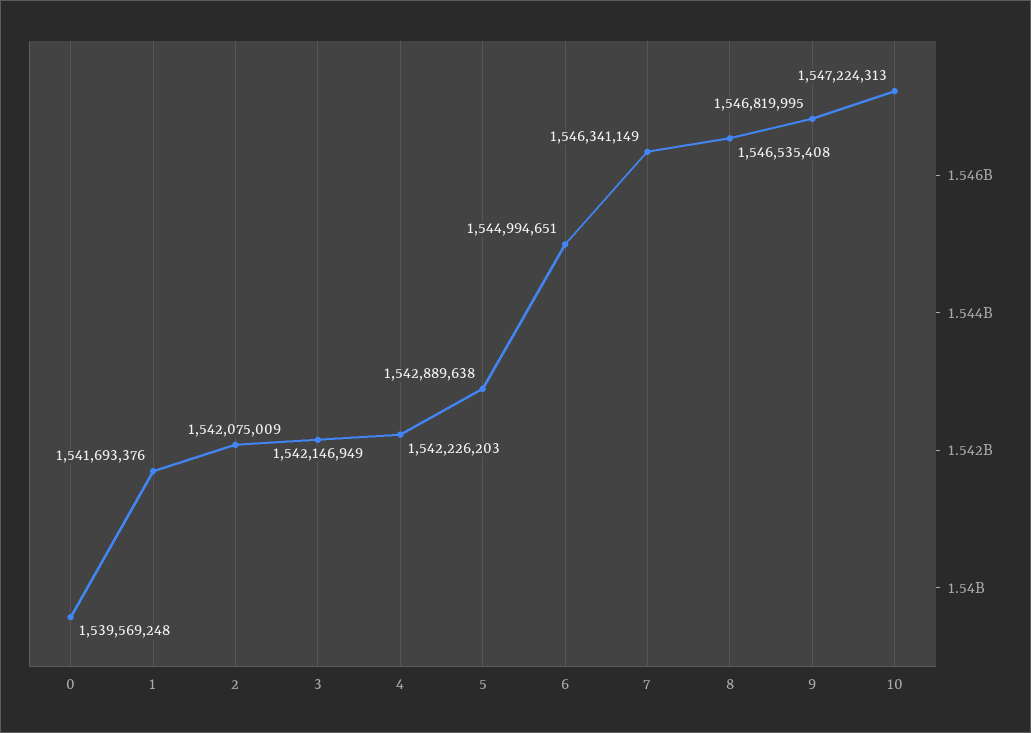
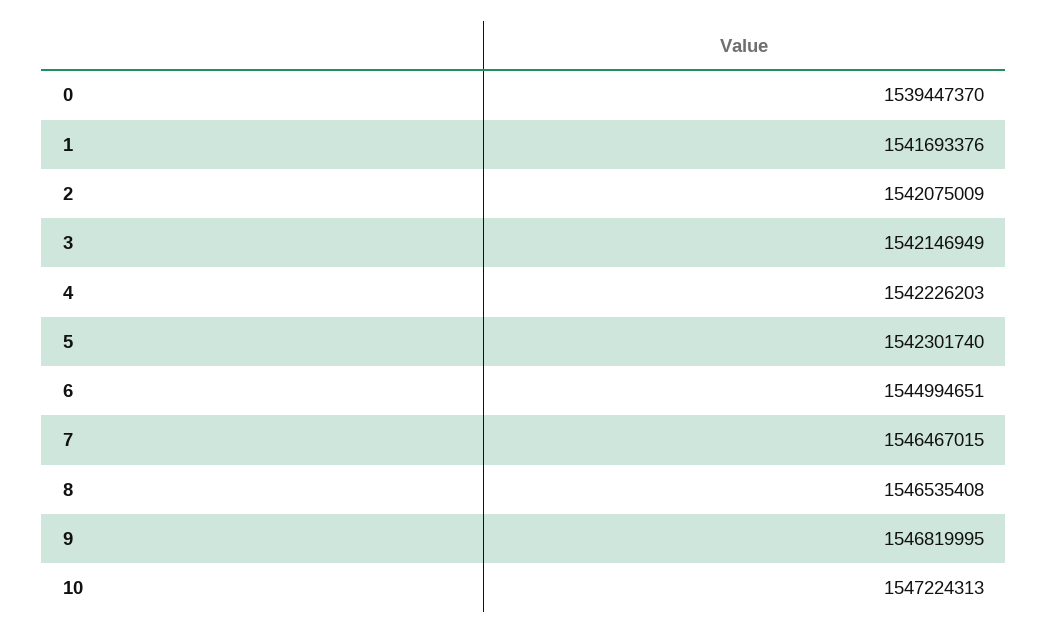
0: 1539569248 -> 1539447370
5: 1542889638 -> 1542301740
7: 1546341149 -> 1546467015

